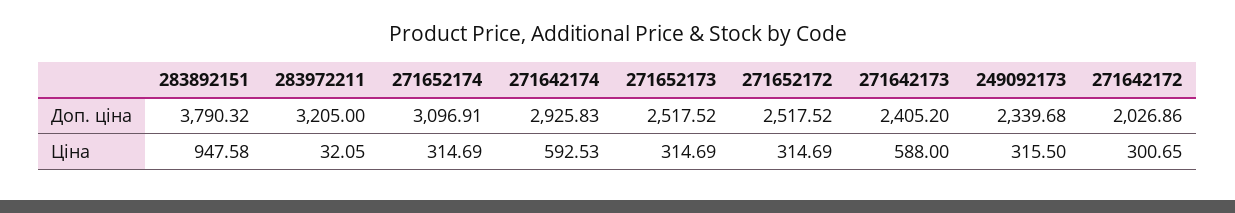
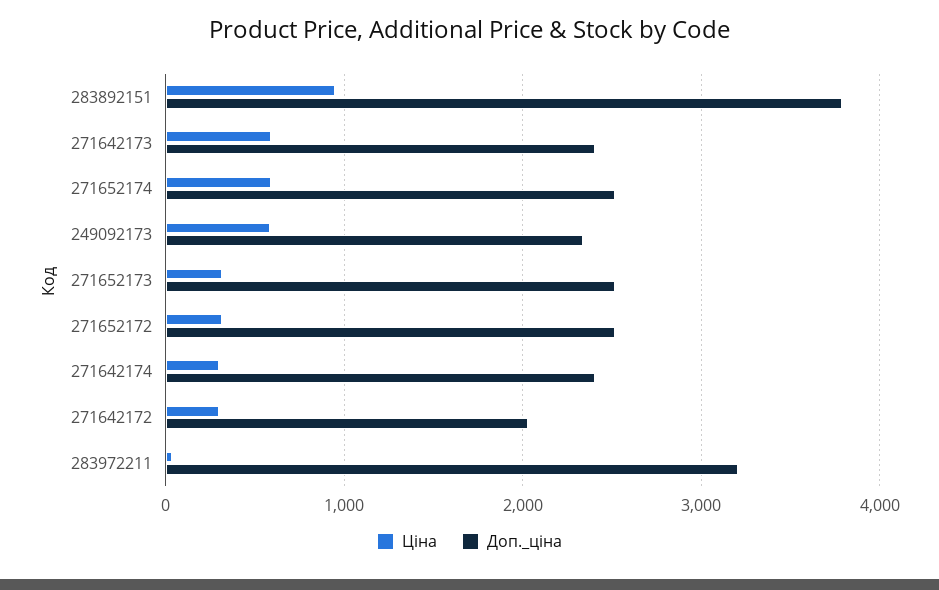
Доп. ціна, 271652174: 3096.91 -> 2500
Доп. ціна, 271642174: 2925.83 -> 2400
Ціна, 271652174: 314.69 -> 600
Ціна, 271642174: 592.53 -> 300
Ціна, 249092173: 315.5 -> 600

